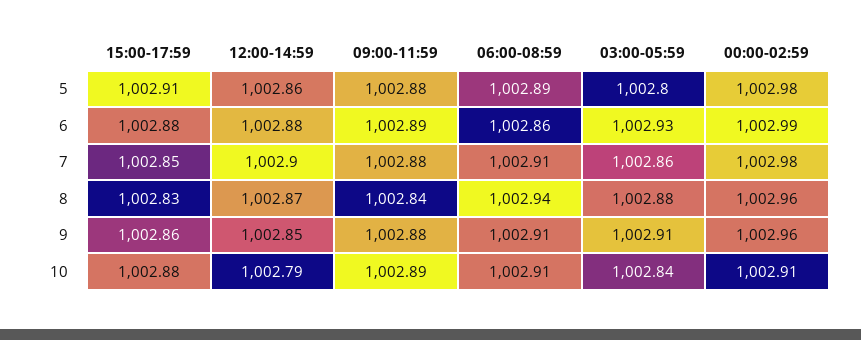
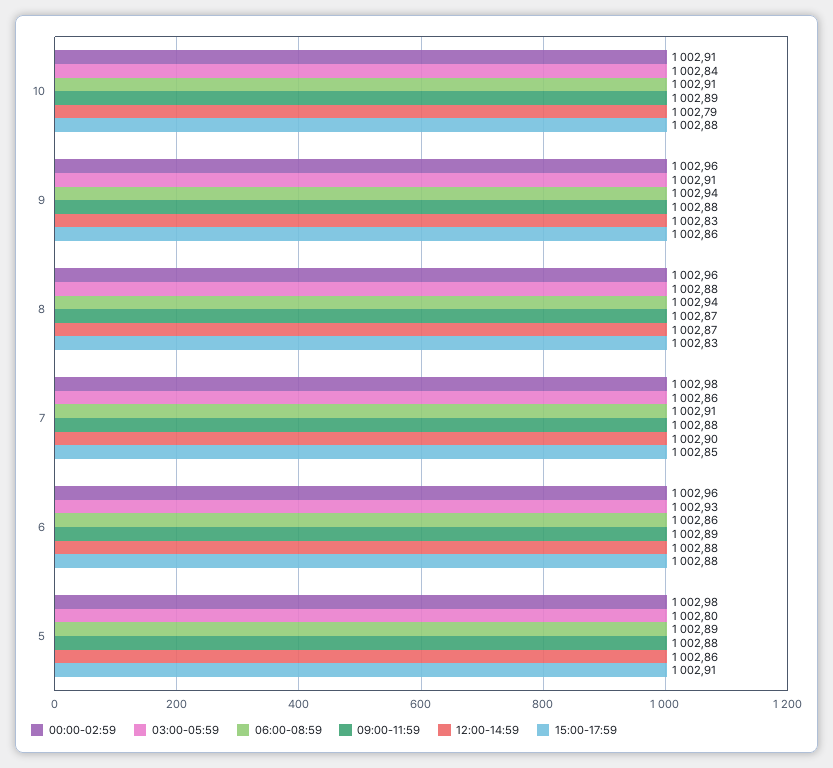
00:00-02:59, 6: 1002.99 -> 1002.96
09:00-11:59, 8: 1002.84 -> 1002.87
12:00-14:59, 9: 1002.85 -> 1002.83
06:00-08:59, 9: 1002.91 -> 1002.94

